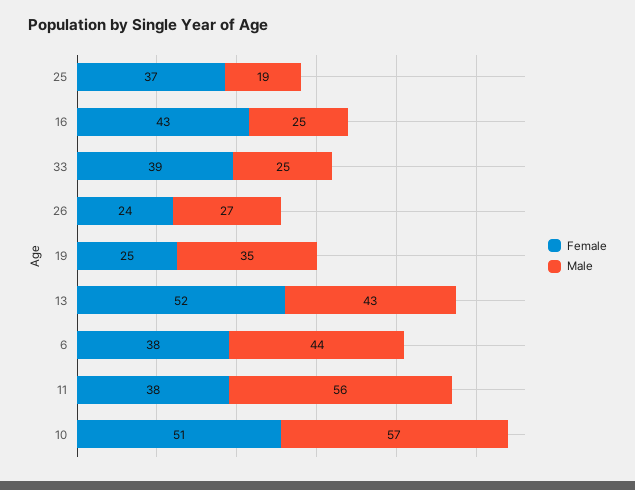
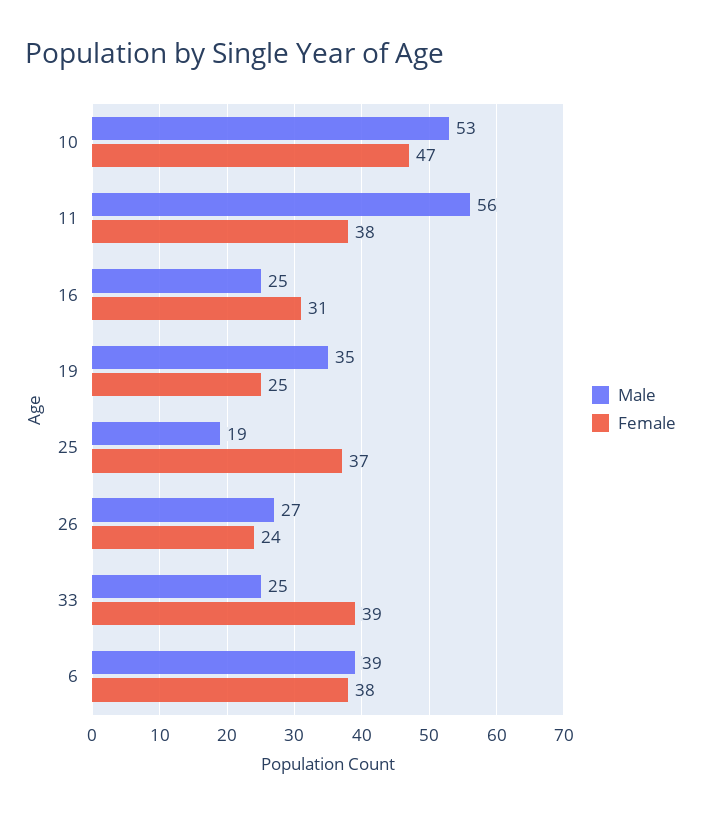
Female, 16: 43 -> 31
Female, 13: 52 -> none
Male, 13: 43 -> none
Male, 6: 44 -> 39
Female, 10: 51 -> 47
Male, 10: 57 -> 53

